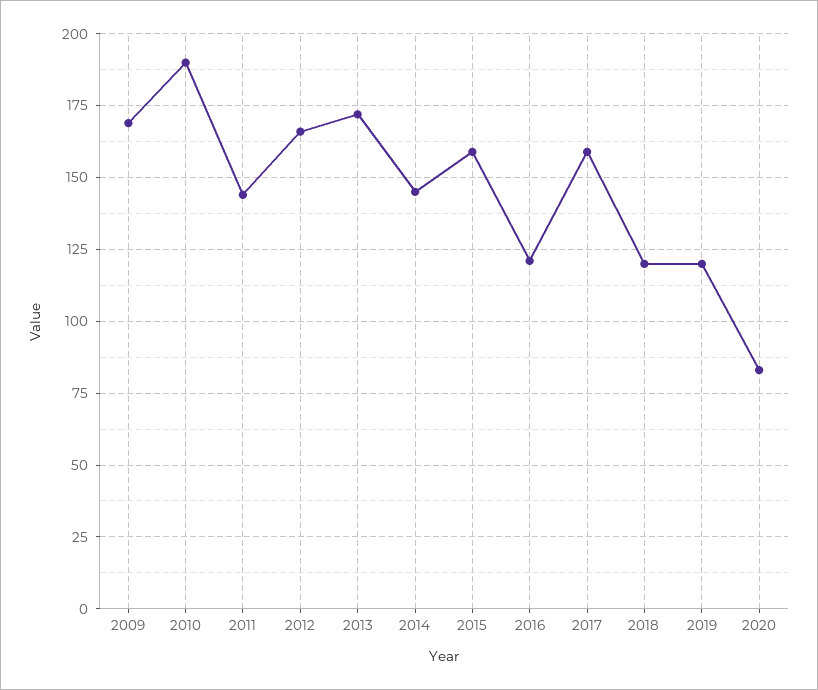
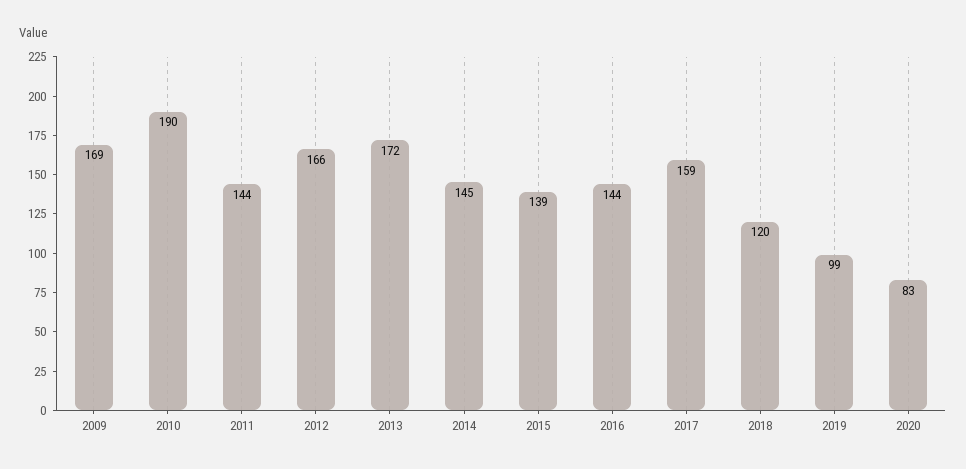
2015: 160 -> 139
2016: 120 -> 144
2019: 120 -> 99

